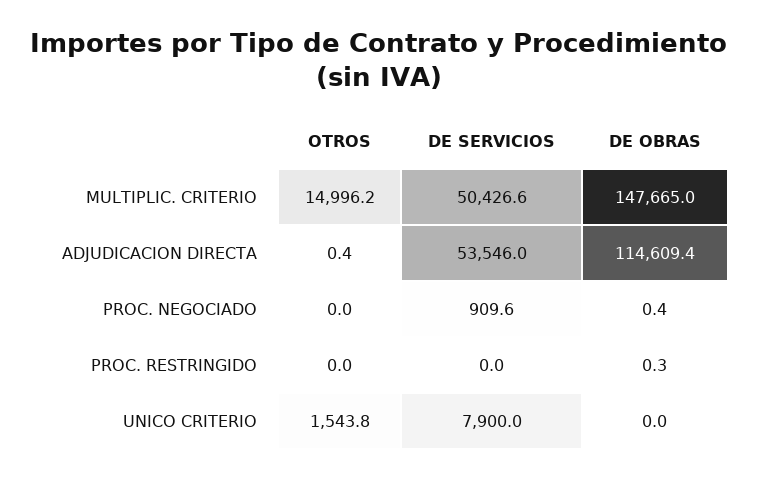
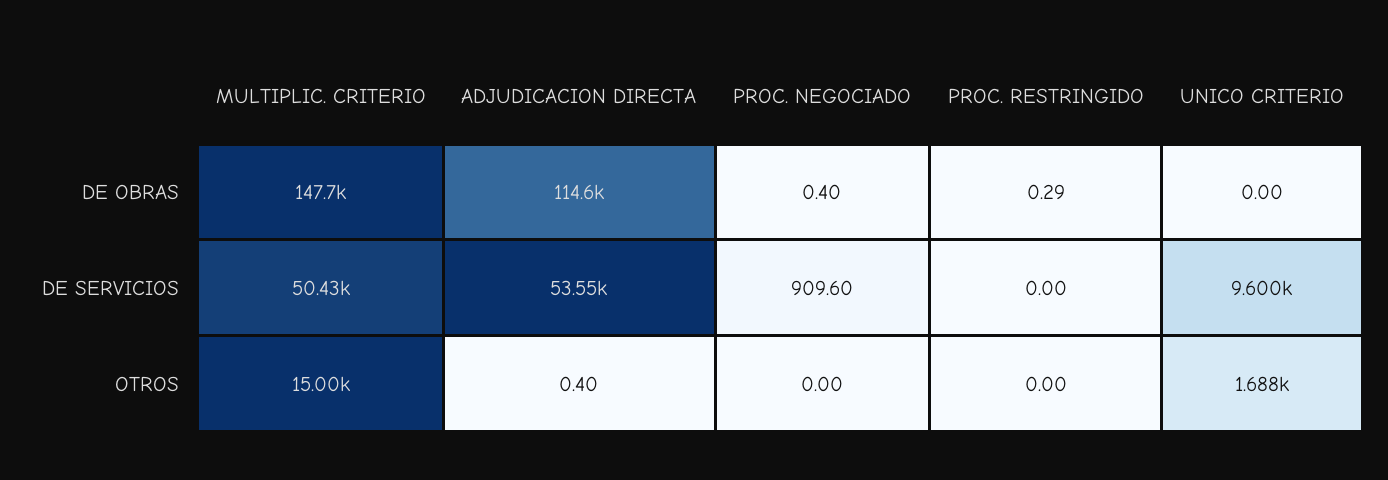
OTROS, UNICO CRITERIO: 1543.8 -> 1688
DE SERVICIOS, UNICO CRITERIO: 7900 -> 9600

